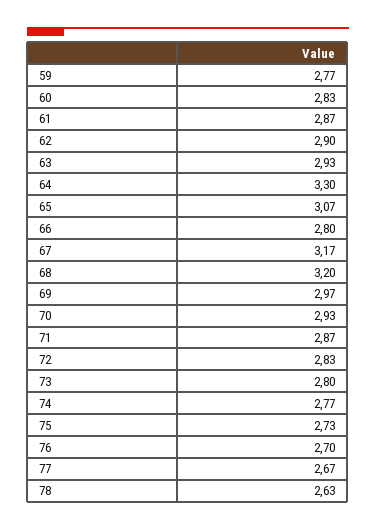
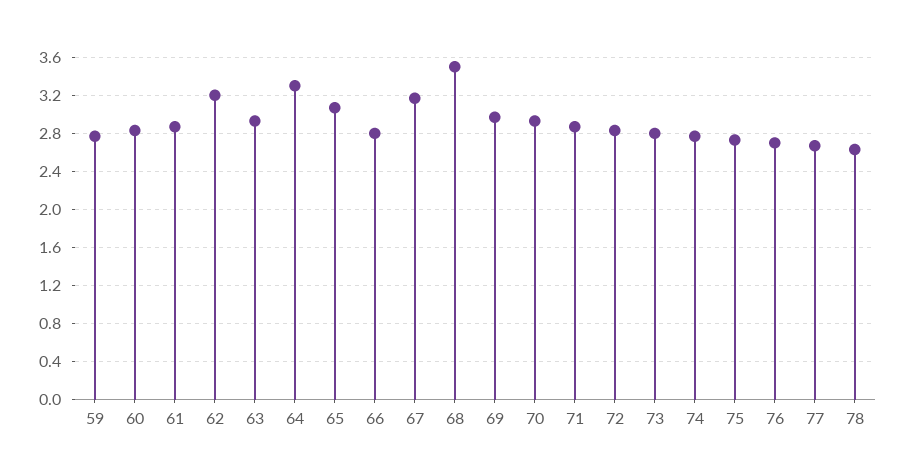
62: 2.9 -> 3.2
68: 3.2 -> 3.5

